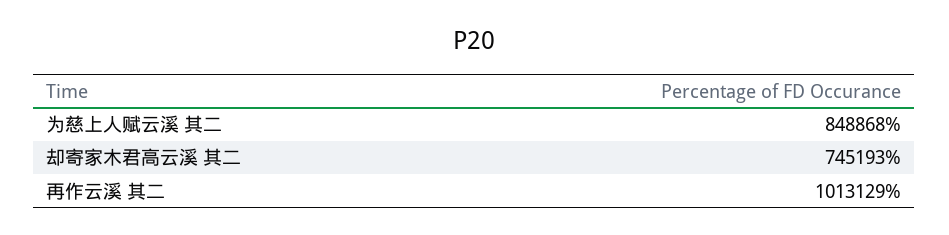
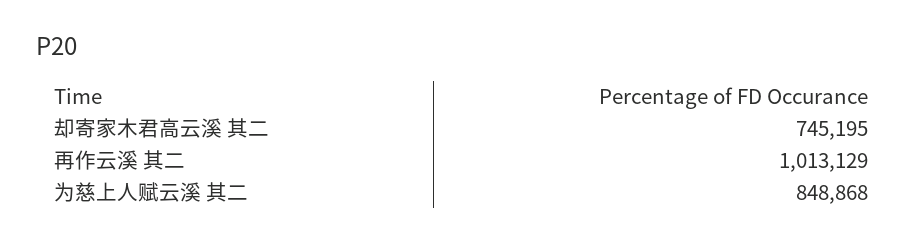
却寄家木君高云溪 其二: 745193 -> 745195

